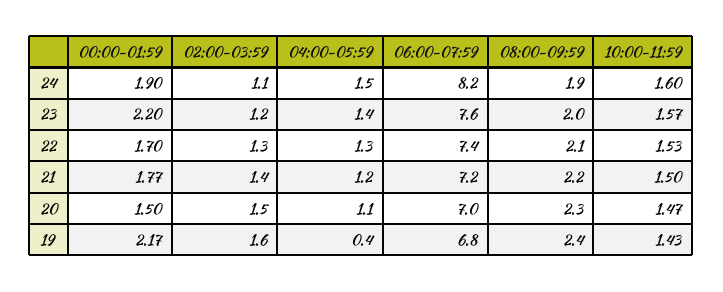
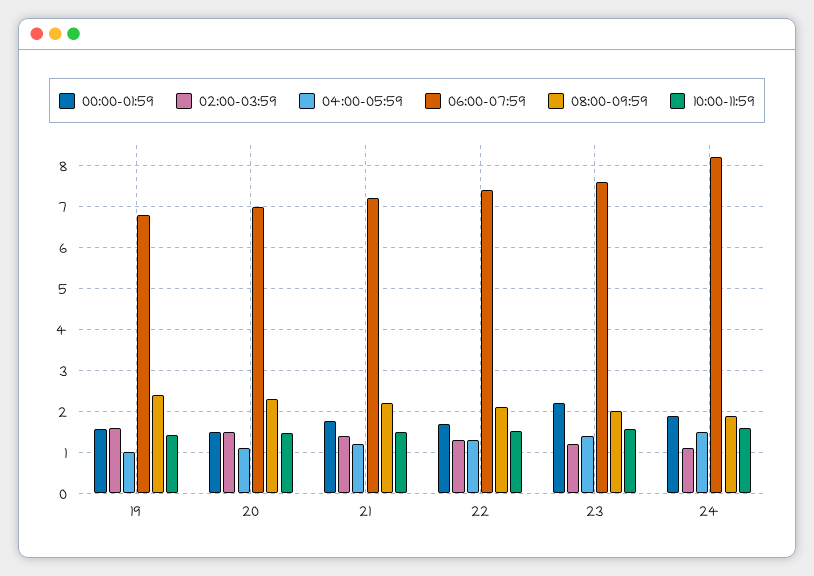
00:00-01:59, 19: 2.17 -> 1.6
04:00-05:59, 19: 0.4 -> 1

